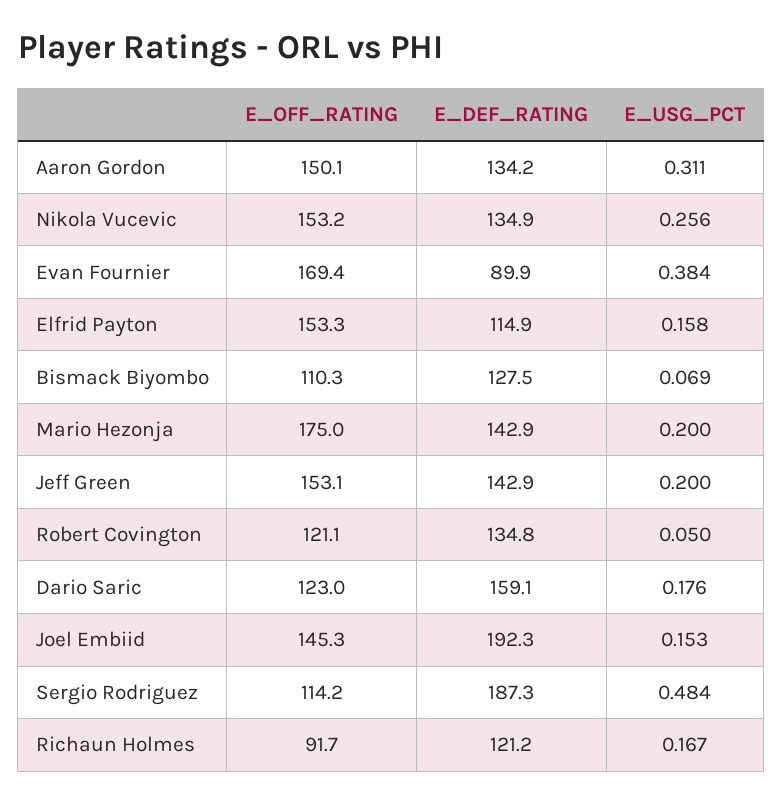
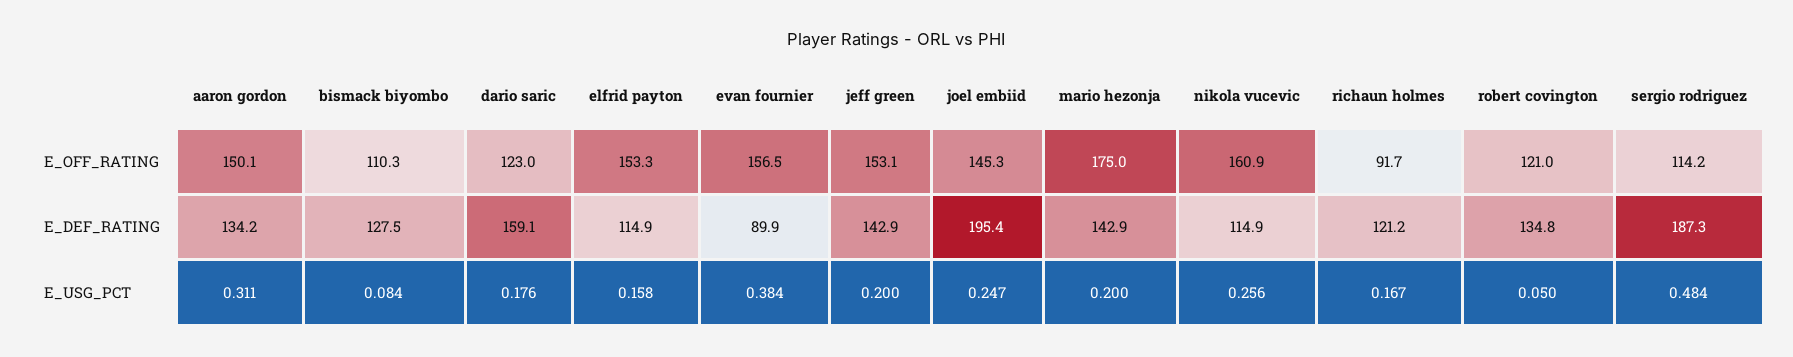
E_OFF_RATING, Nikola Vucevic: 153.2 -> 160.9
E_DEF_RATING, Nikola Vucevic: 134.9 -> 114.9
E_OFF_RATING, Evan Fournier: 169.4 -> 156.5
E_USG_PCT, Bismack Biyombo: 0.069 -> 0.084
E_OFF_RATING, Robert Covington: 121.1 -> 121
E_DEF_RATING, Joel Embiid: 192.3 -> 195.4
E_USG_PCT, Joel Embiid: 0.153 -> 0.247

